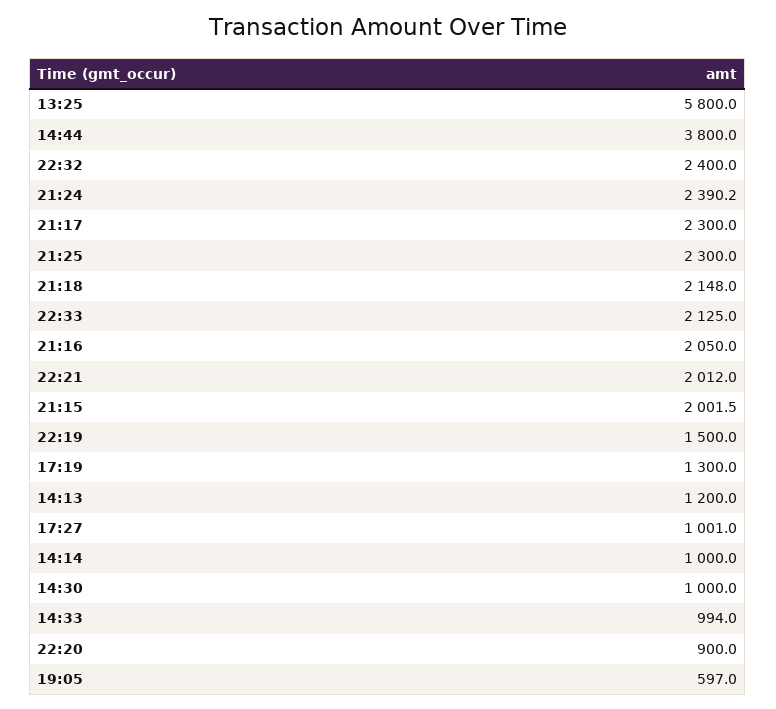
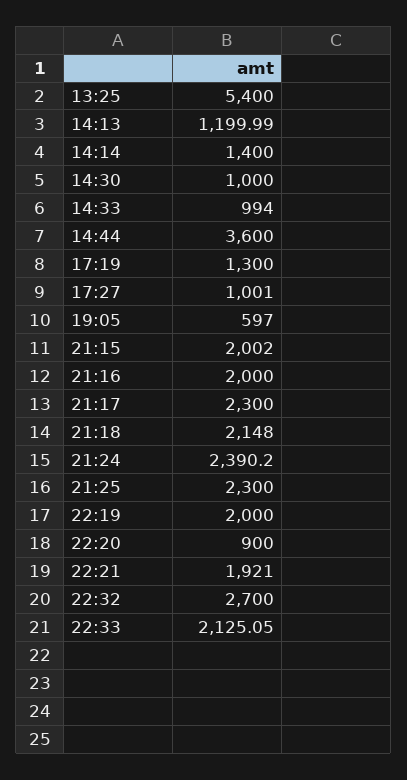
13:25: 5800 -> 5400
14:44: 3800 -> 3600
22:32: 2400 -> 2700
22:33: 2125 -> 2125.05
21:16: 2050 -> 2000
22:21: 2012 -> 1921
21:15: 2001.5 -> 2002
22:19: 1500 -> 2000
14:13: 1200 -> 1199.99
14:14: 1000 -> 1400

